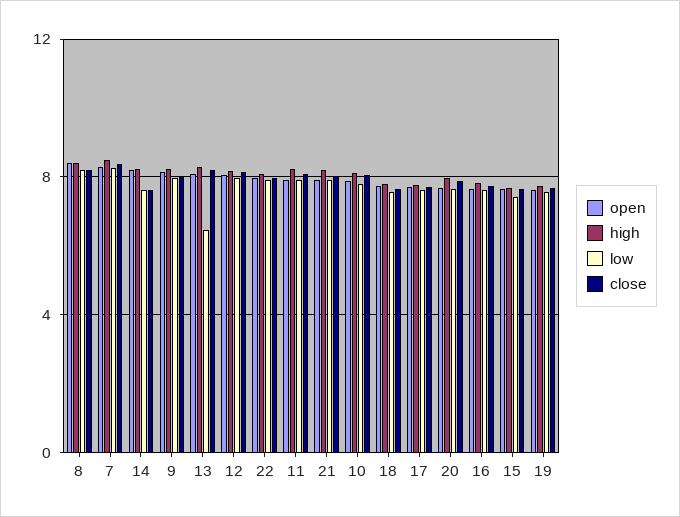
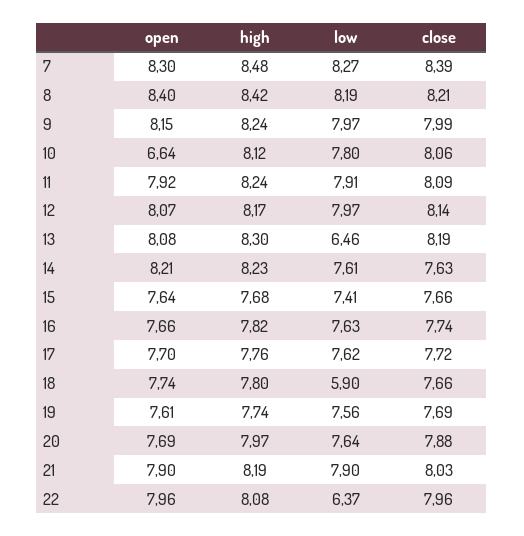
low, 22: 8 -> 6.37
open, 10: 8 -> 6.64
low, 18: 7.5 -> 5.9

